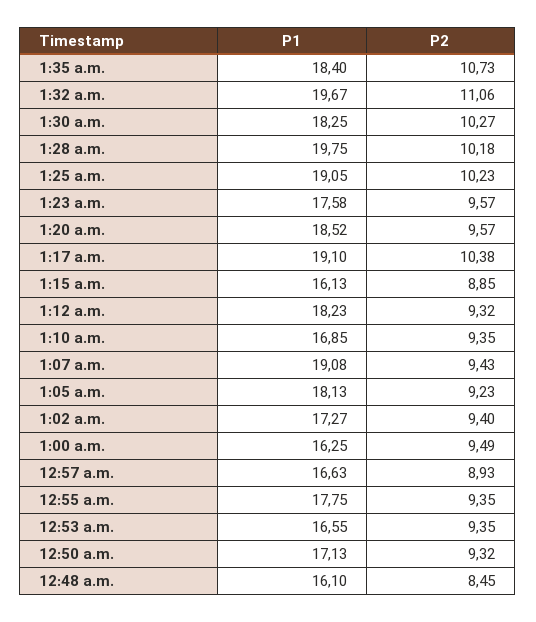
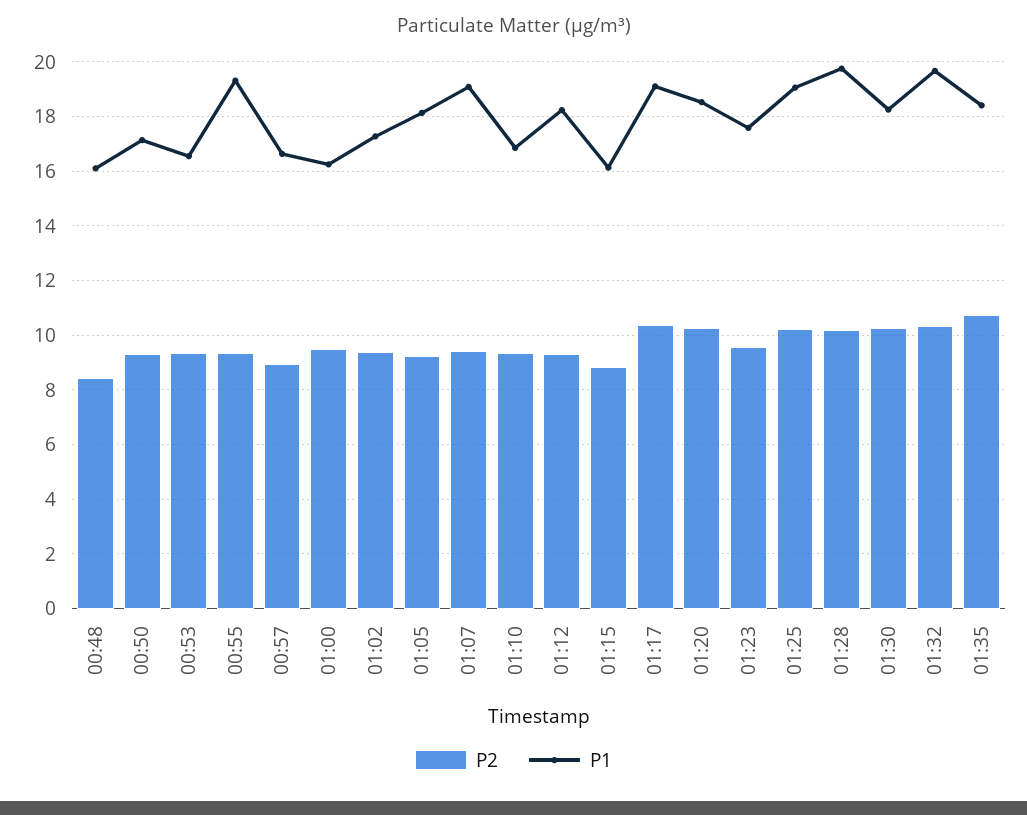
P2, 1:32 a.m.: 11.06 -> 10.25
P2, 1:20 a.m.: 9.57 -> 10.25
P1, 12:55 a.m.: 17.75 -> 19.25

